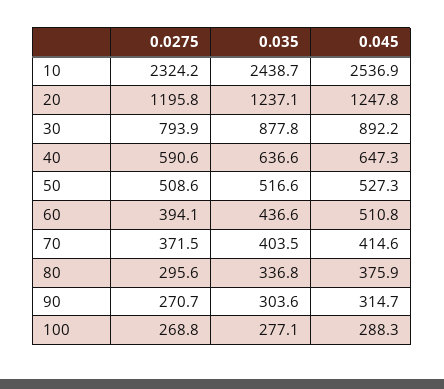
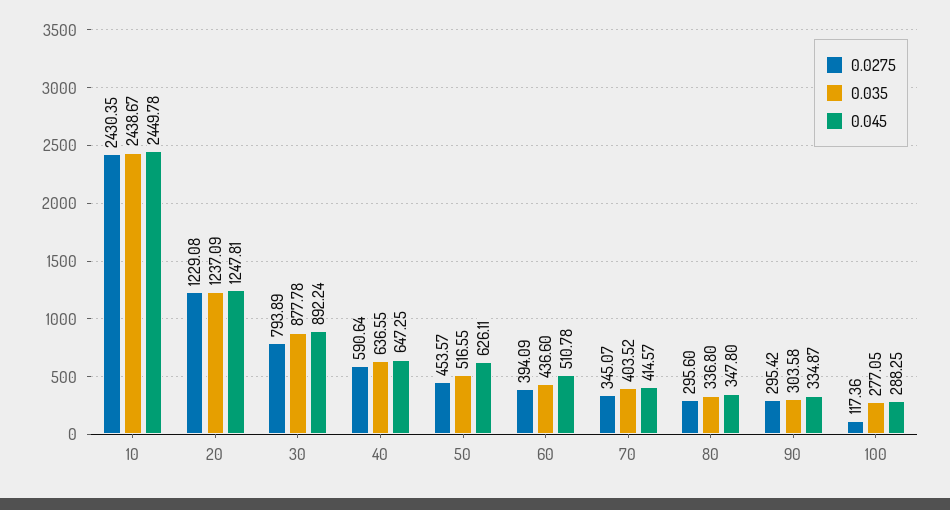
0.0275, 10: 2324.2 -> 2430.35
0.045, 10: 2536.9 -> 2449.78
0.0275, 20: 1195.8 -> 1229.08
0.0275, 50: 508.6 -> 453.57
0.045, 50: 527.3 -> 626.11
0.0275, 70: 371.5 -> 345.07
0.045, 80: 375.9 -> 347.8
0.0275, 90: 270.7 -> 295.42
0.045, 90: 314.7 -> 334.87
0.0275, 100: 268.8 -> 117.36

